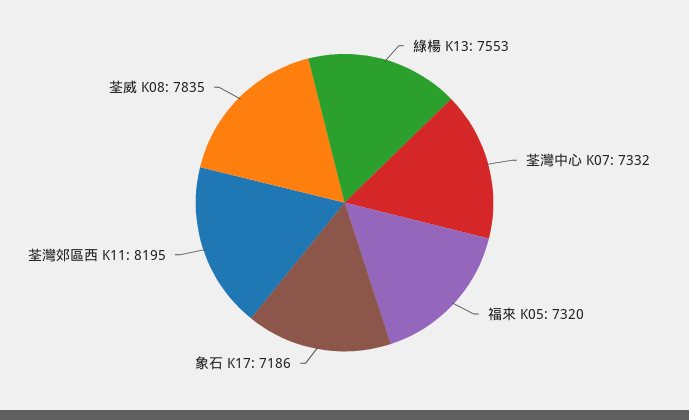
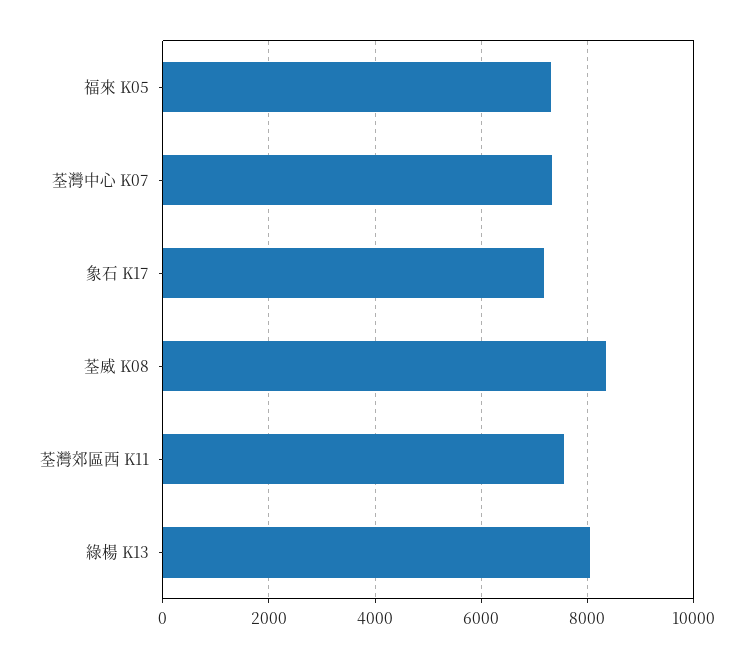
綠楊 K13: 7553 -> 8000
荃灣郊區西 K11: 8195 -> 7600
荃威 K08: 7835 -> 8400

